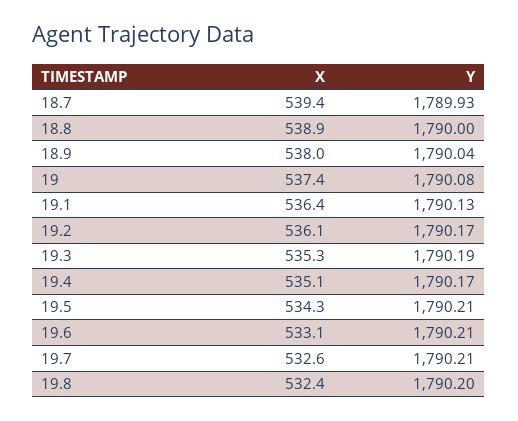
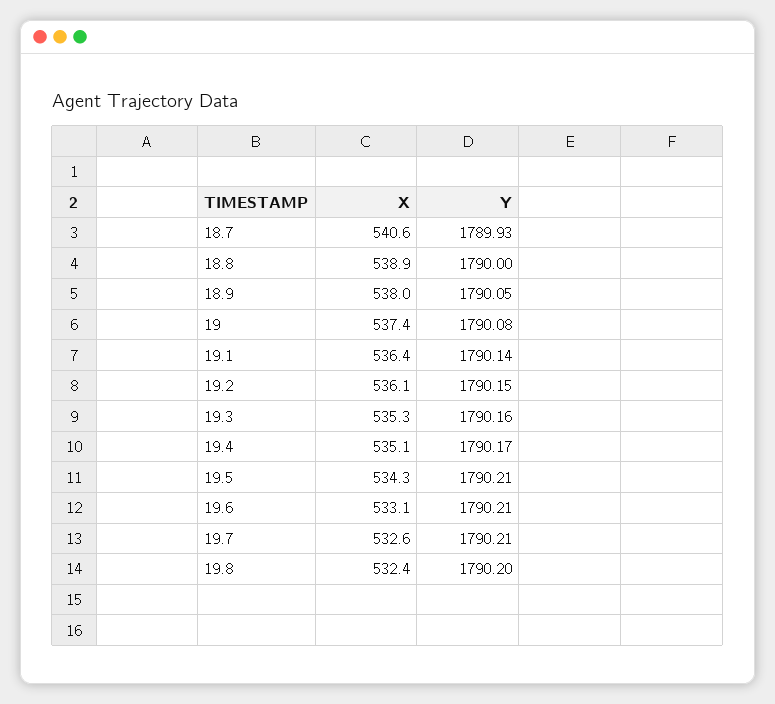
X, 18.7: 539.4 -> 540.6
Y, 18.9: 1790.04 -> 1790.05
Y, 19.1: 1790.13 -> 1790.14
Y, 19.2: 1790.17 -> 1790.15
Y, 19.3: 1790.19 -> 1790.16

